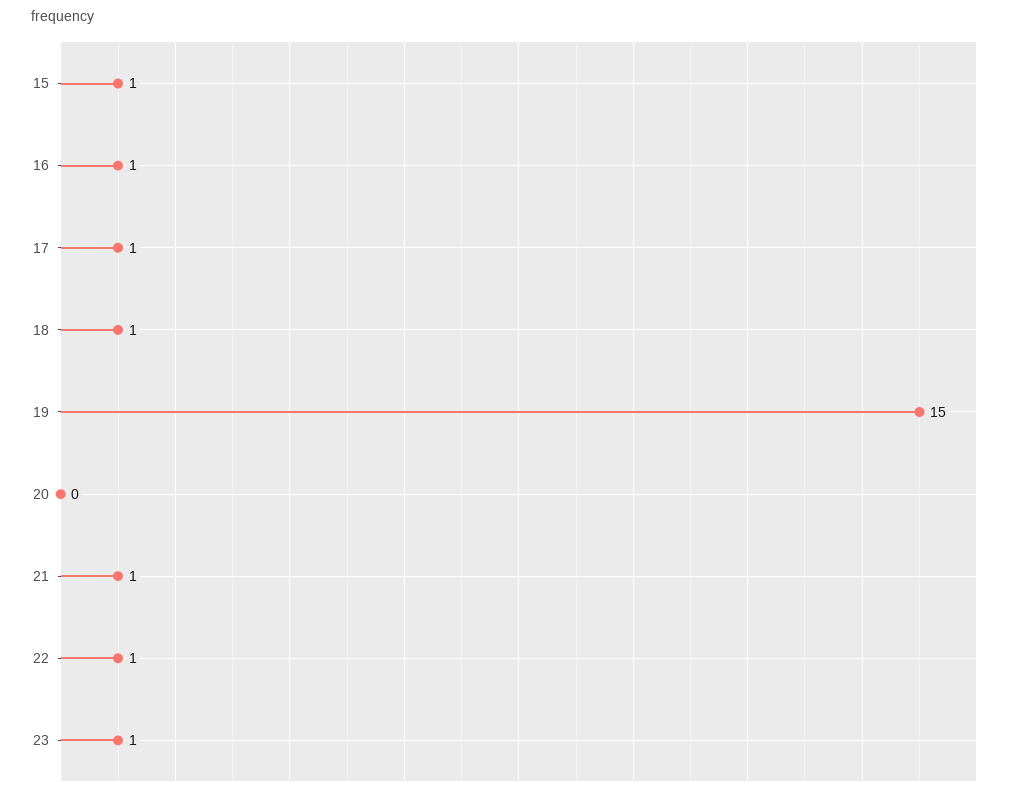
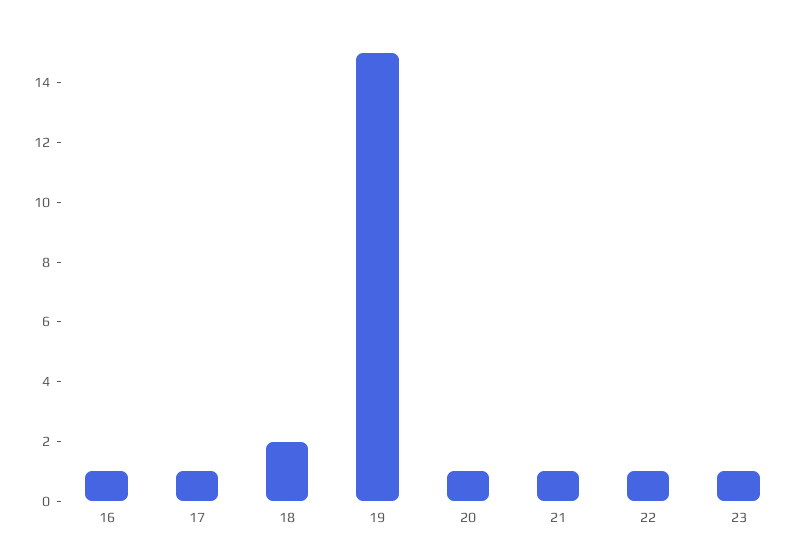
15: 1 -> none
18: 1 -> 2
20: 0 -> 1

